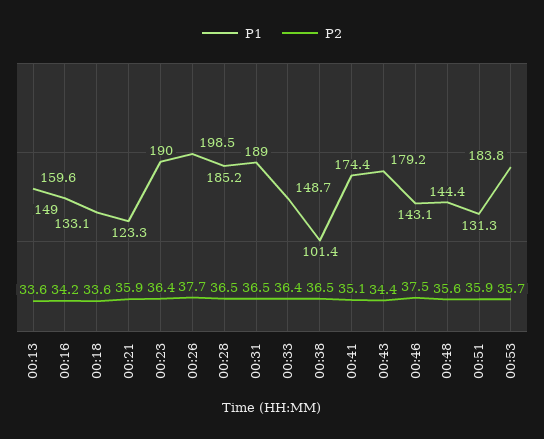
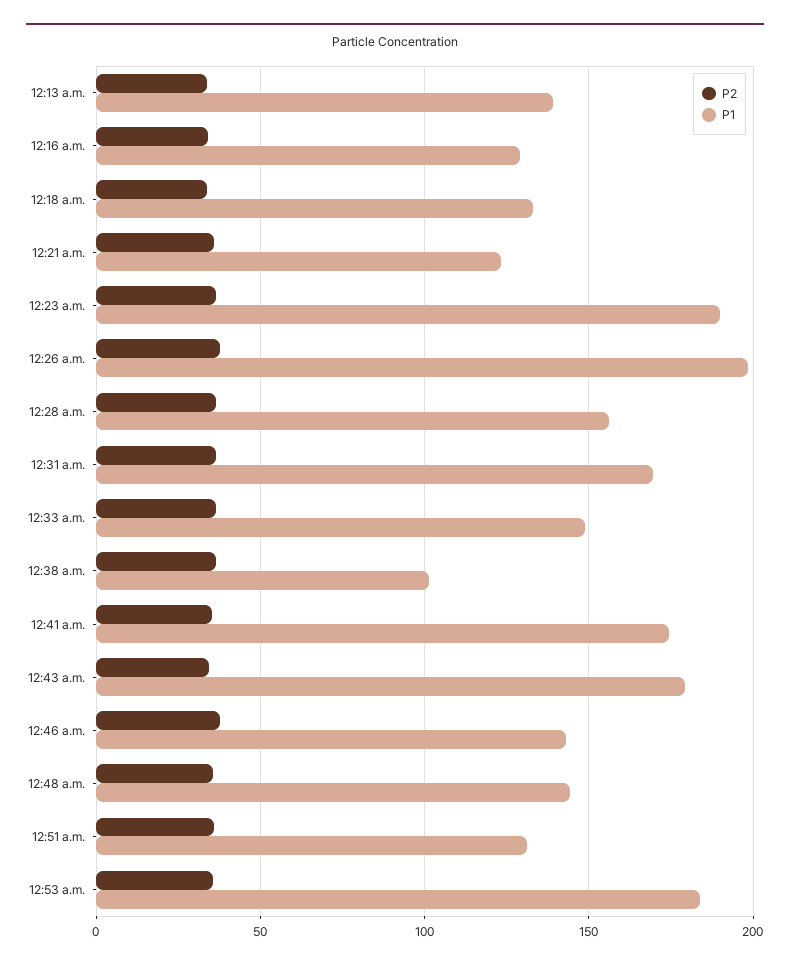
P1, 00:13: 159.6 -> 140
P1, 00:16: 149 -> 130
P1, 00:28: 185.2 -> 155
P1, 00:31: 189 -> 170

